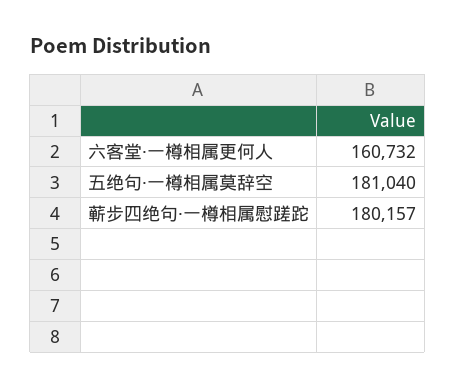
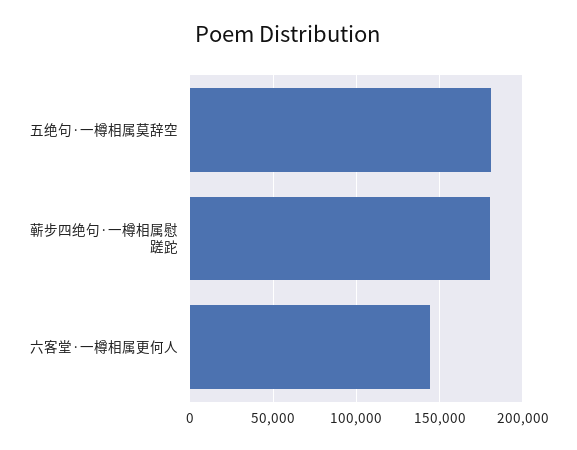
六客堂·一樽相属更何人: 160732 -> 145000

